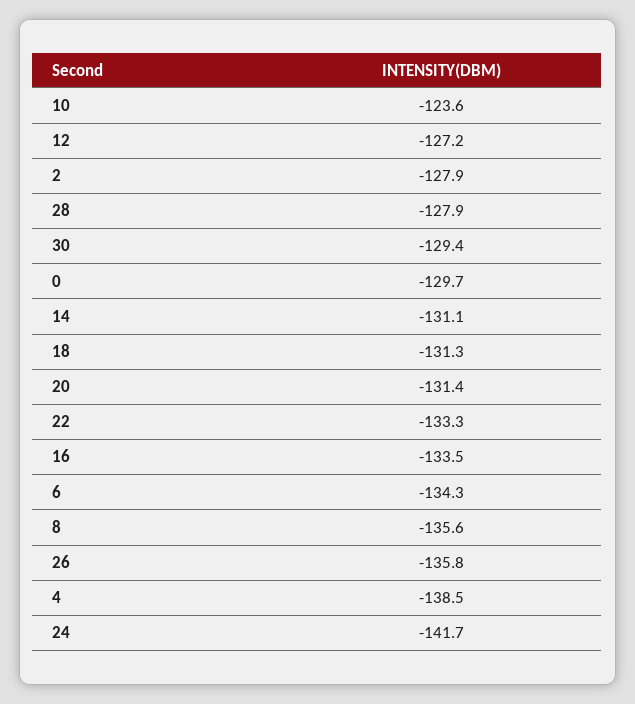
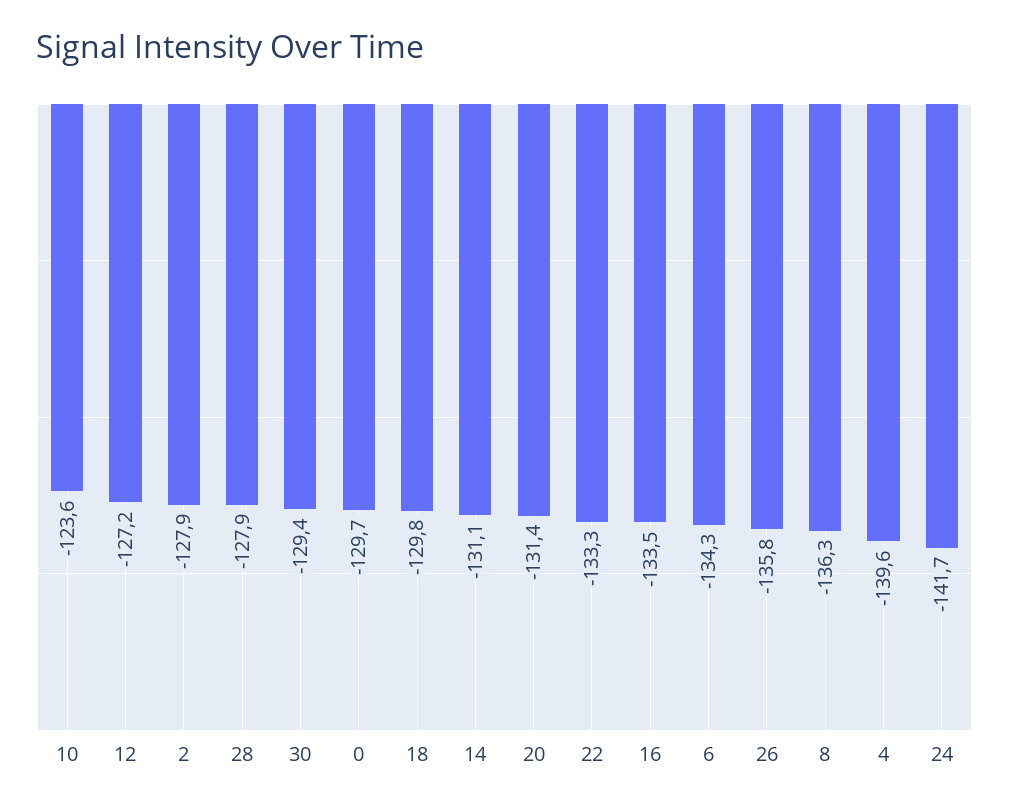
18: -131.3 -> -129.8
8: -135.6 -> -136.3
4: -138.5 -> -139.6

